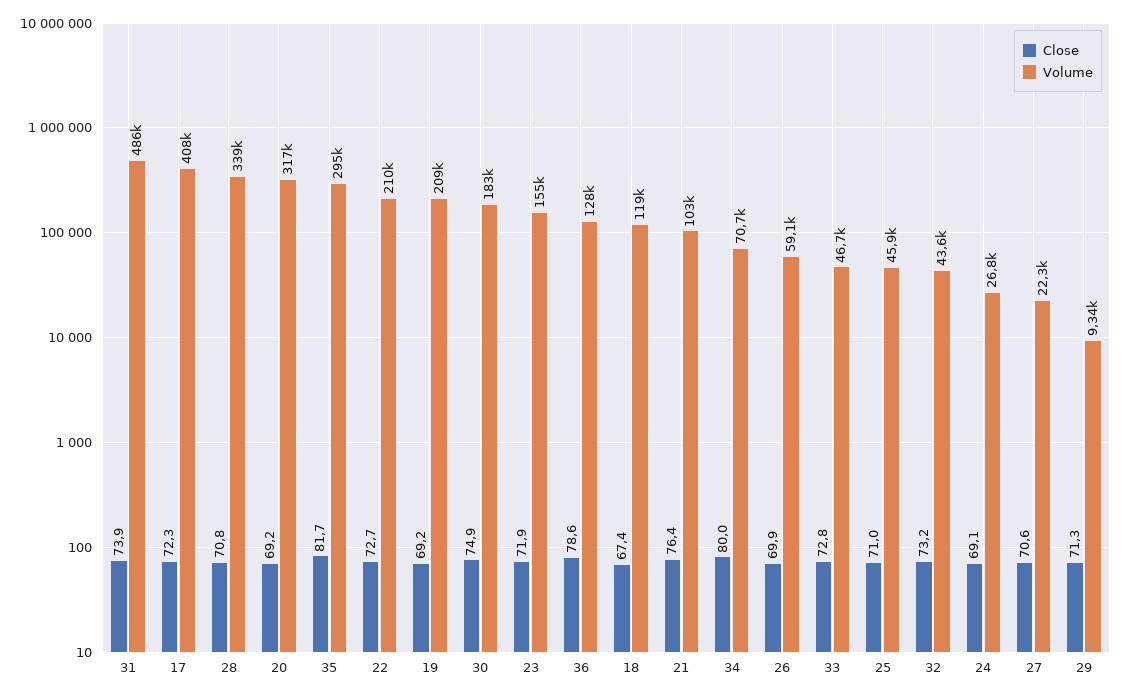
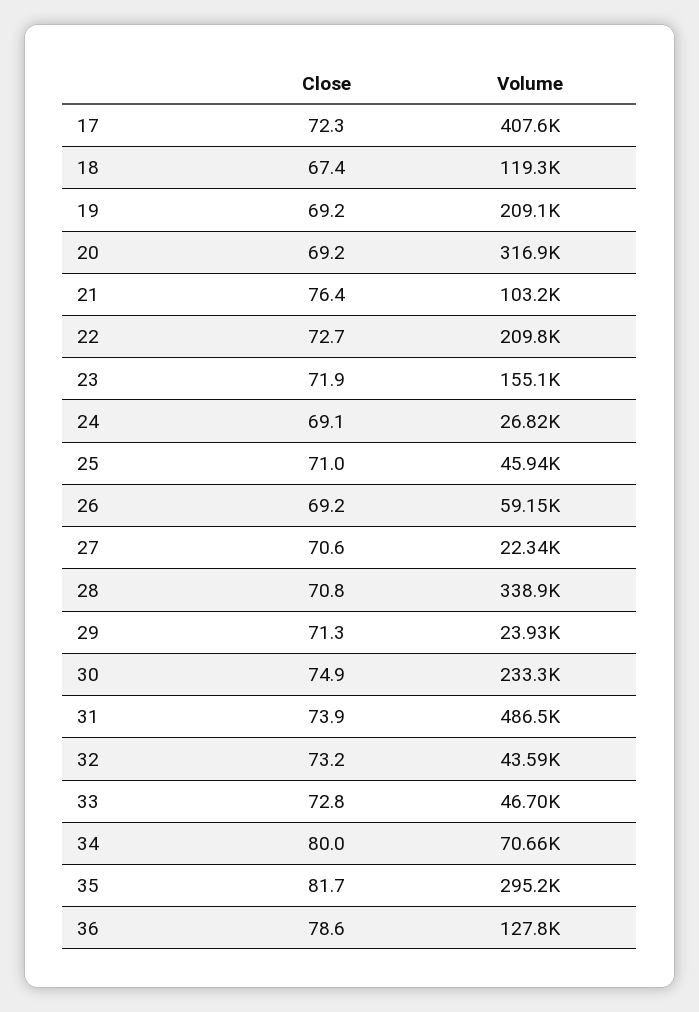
Volume, 30: 183000 -> 233300
Close, 26: 69.9 -> 69.2
Volume, 29: 9340 -> 23930

